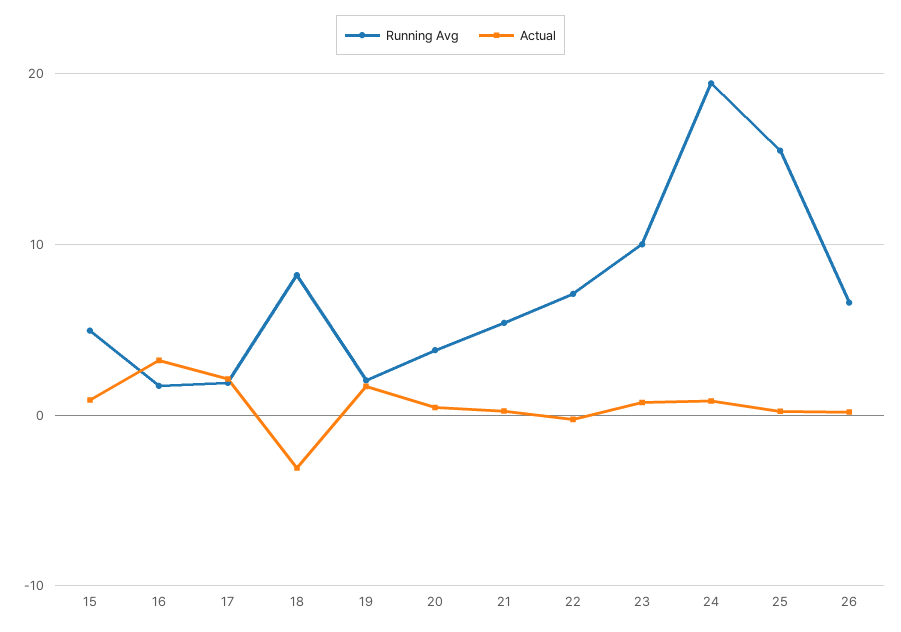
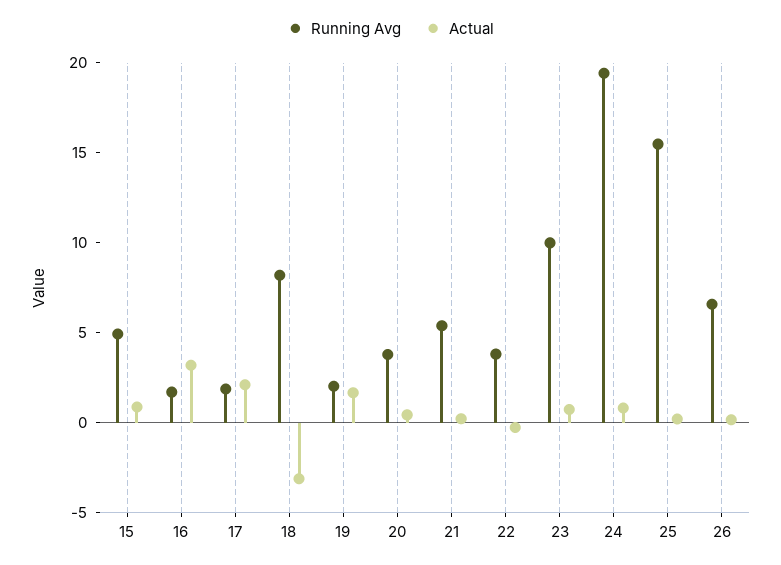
Running Avg, 22: 7 -> 4

